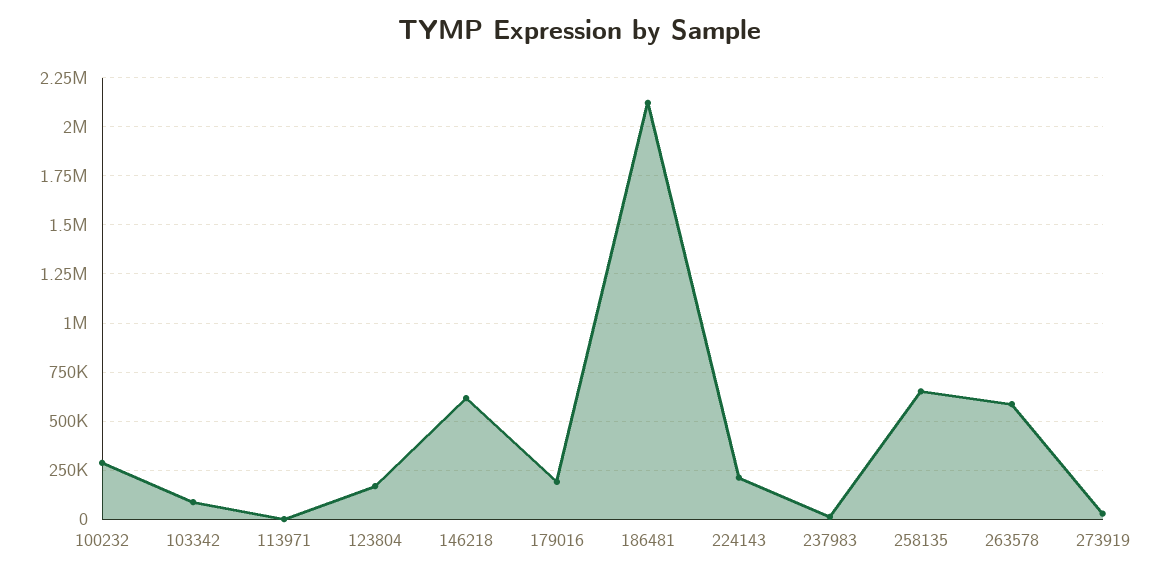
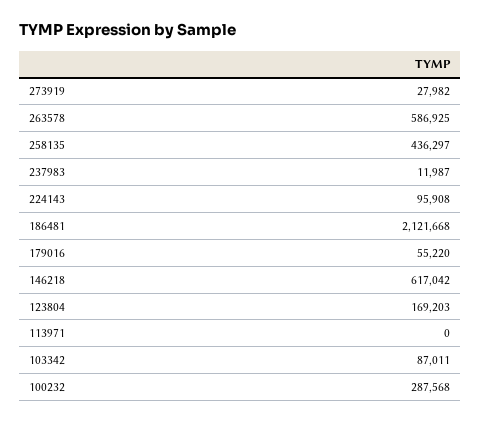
179016: 200000 -> 55220
224143: 200000 -> 95908
258135: 650000 -> 436297

